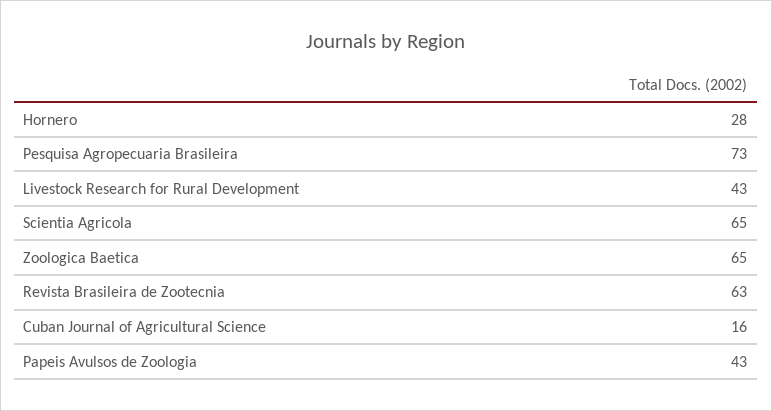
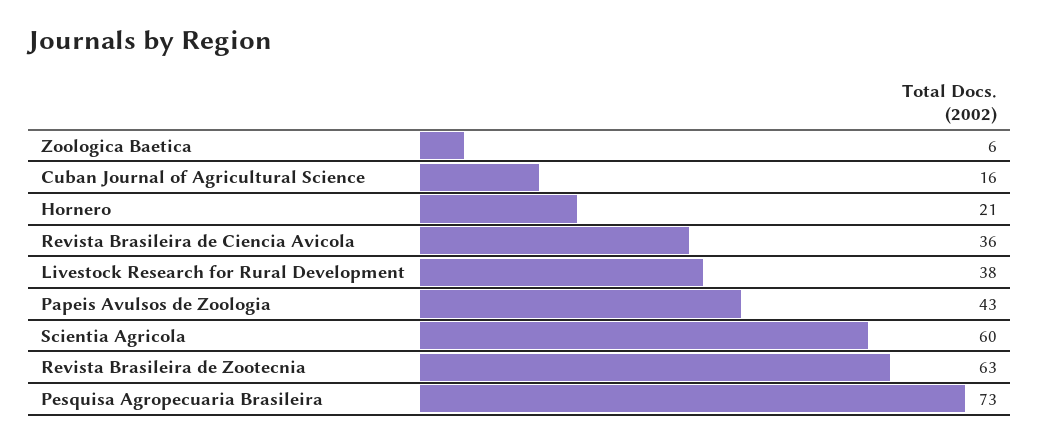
Hornero: 28 -> 21
Livestock Research for Rural Development: 43 -> 38
Scientia Agricola: 65 -> 60
Zoologica Baetica: 65 -> 6
Revista Brasileira de Ciencia Avicola: none -> 36

